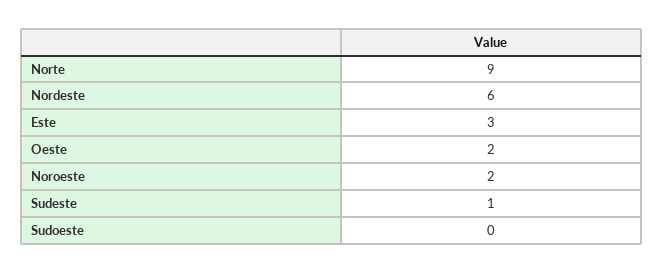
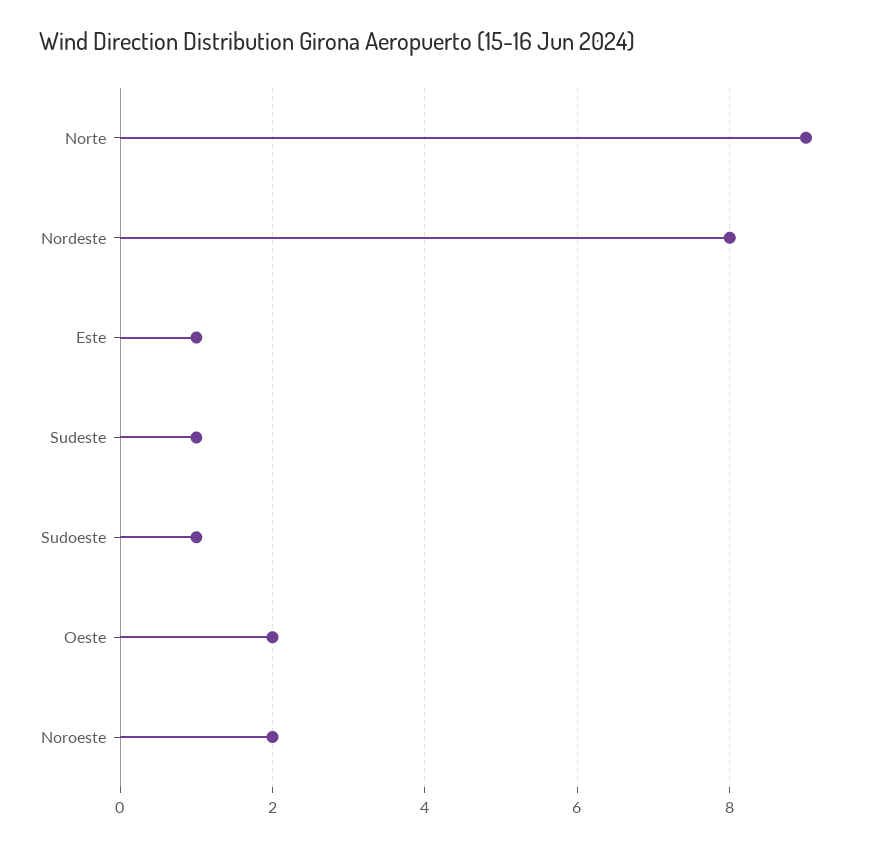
Nordeste: 6 -> 8
Este: 3 -> 1
Sudoeste: 0 -> 1

